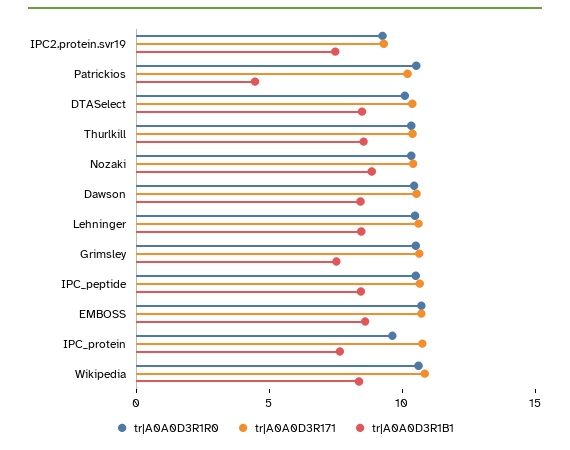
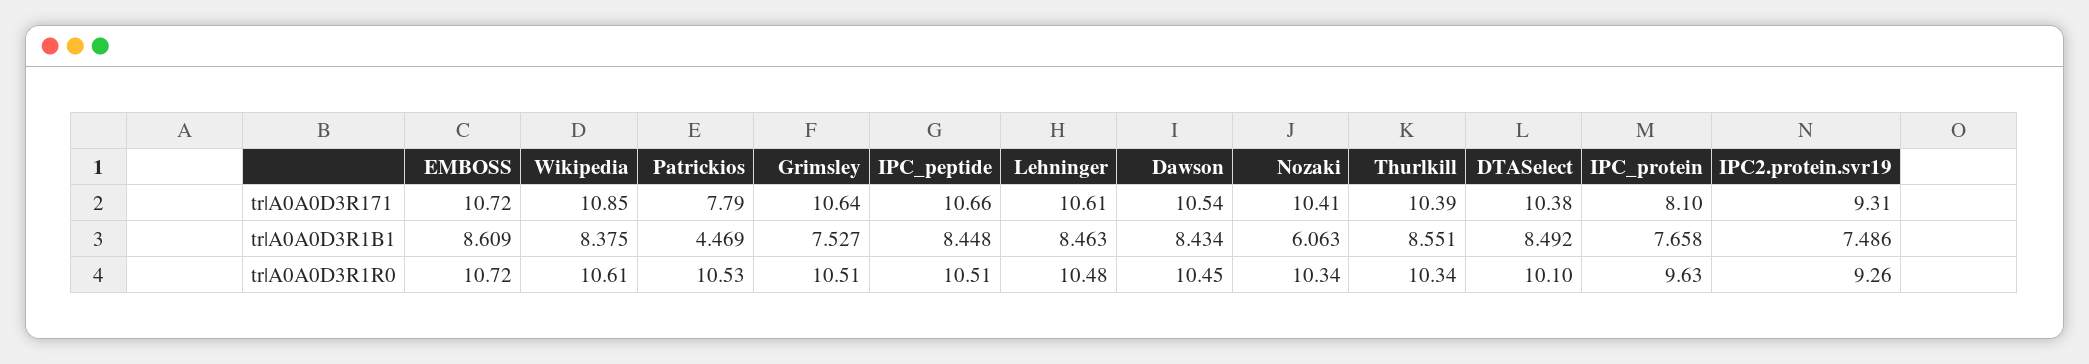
tr|A0A0D3R171, Patrickios: 10 -> 7.79
tr|A0A0D3R1B1, Nozaki: 9 -> 6.063
tr|A0A0D3R171, IPC_protein: 11 -> 8.1

